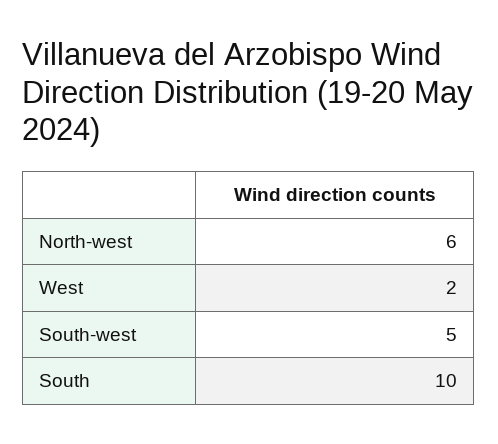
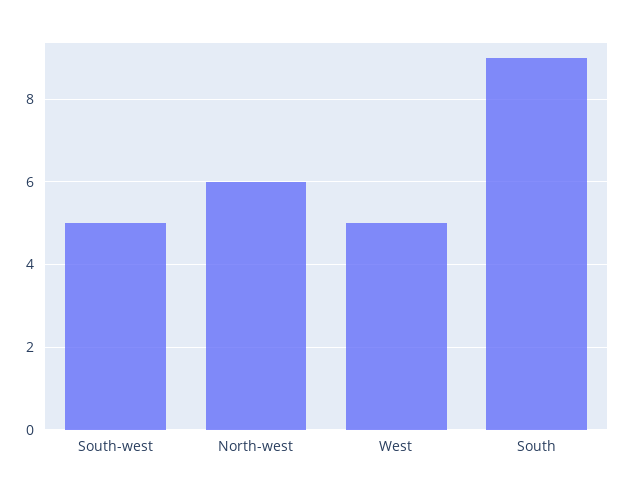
West: 2 -> 5
South: 10 -> 9

